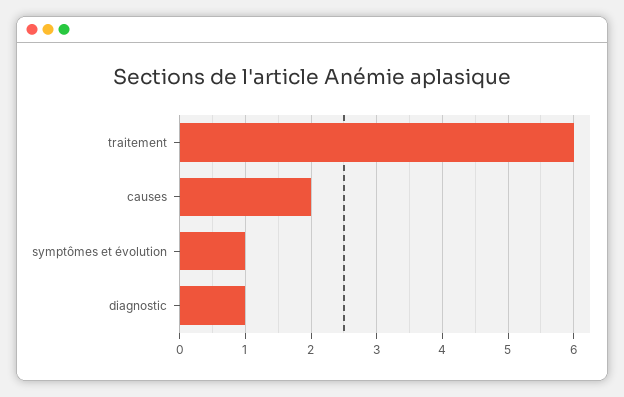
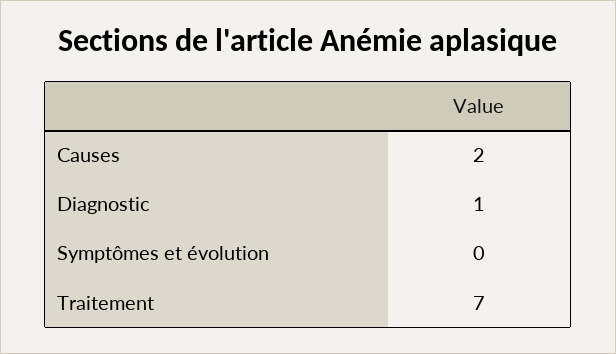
traitement: 6 -> 7
symptômes et évolution: 1 -> 0

